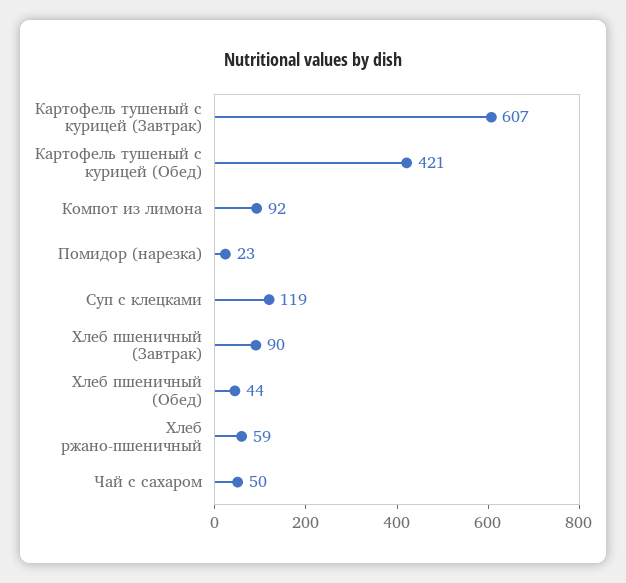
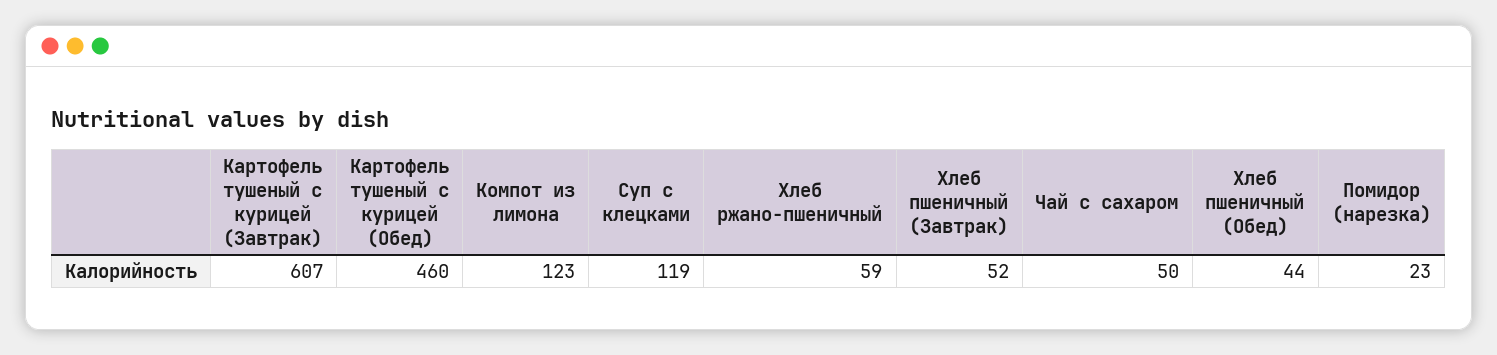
Картофель тушеный с курицей (Обед): 421 -> 460
Компот из лимона: 92 -> 123
Хлеб пшеничный (Завтрак): 90 -> 52

